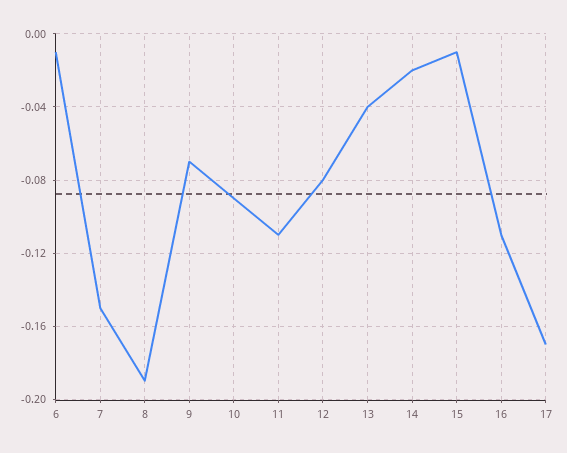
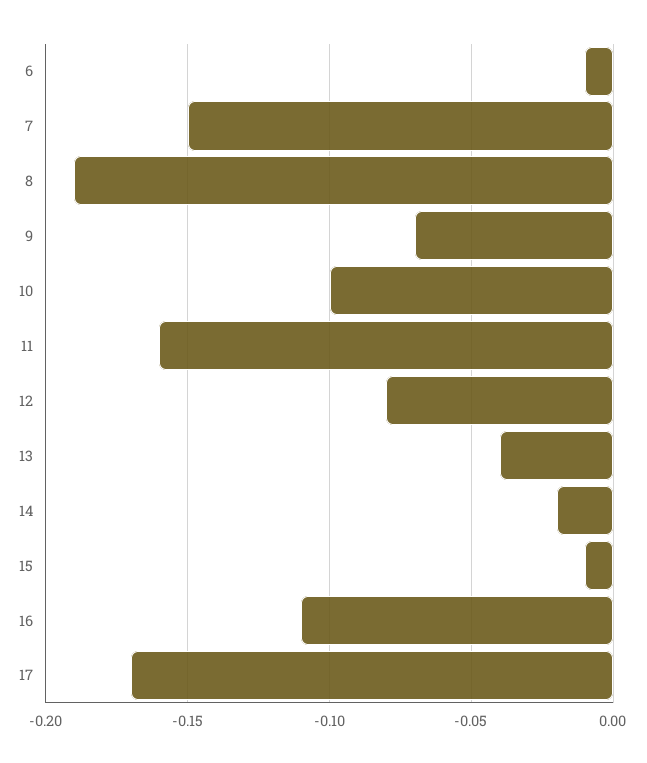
10: -0.09 -> -0.1
11: -0.11 -> -0.16

